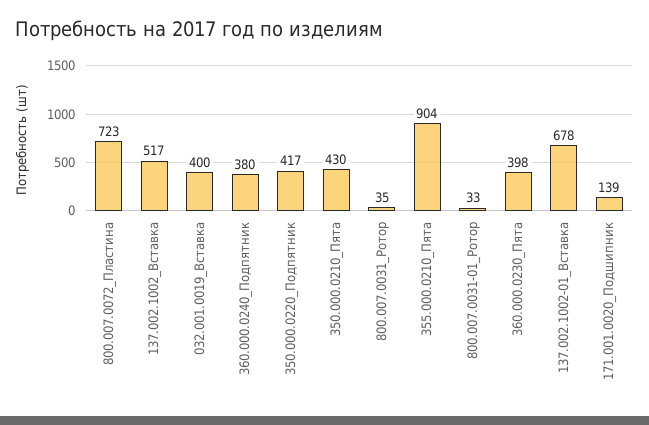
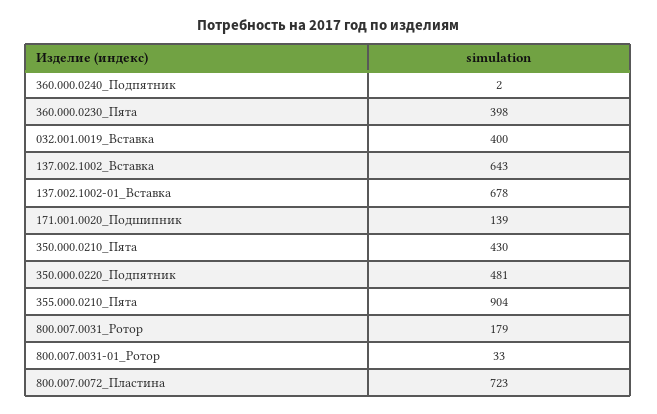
137.002.1002_Вставка: 517 -> 643
360.000.0240_Подпятник: 380 -> 2
350.000.0220_Подпятник: 417 -> 481
800.007.0031_Ротор: 35 -> 179

